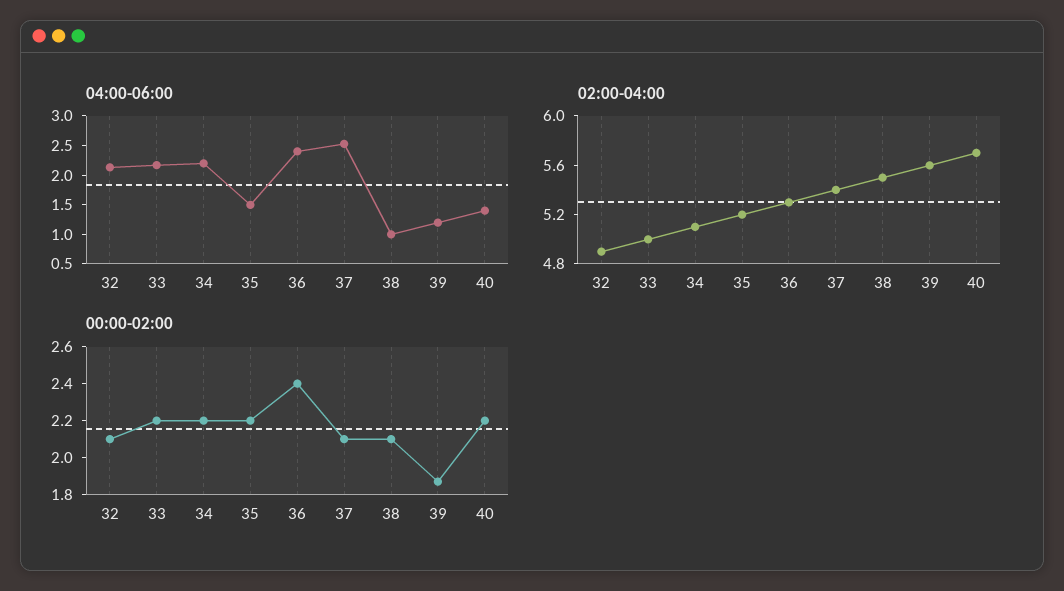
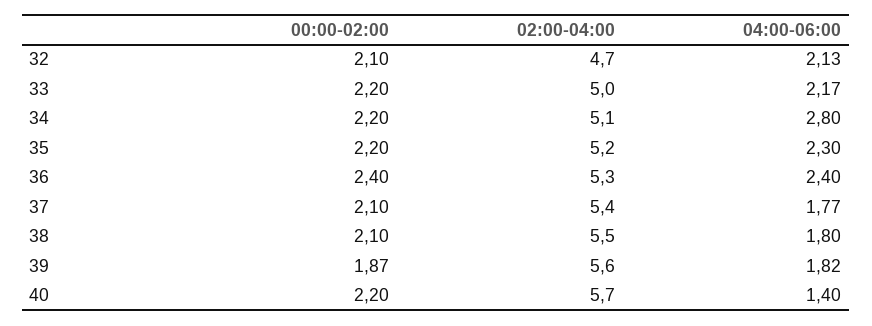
04:00-06:00, 34: 2.25 -> 2.8
04:00-06:00, 35: 1.5 -> 2.3
04:00-06:00, 37: 2.5 -> 1.77
04:00-06:00, 38: 1 -> 1.8
04:00-06:00, 39: 1.25 -> 1.82
02:00-04:00, 32: 4.9 -> 4.7

